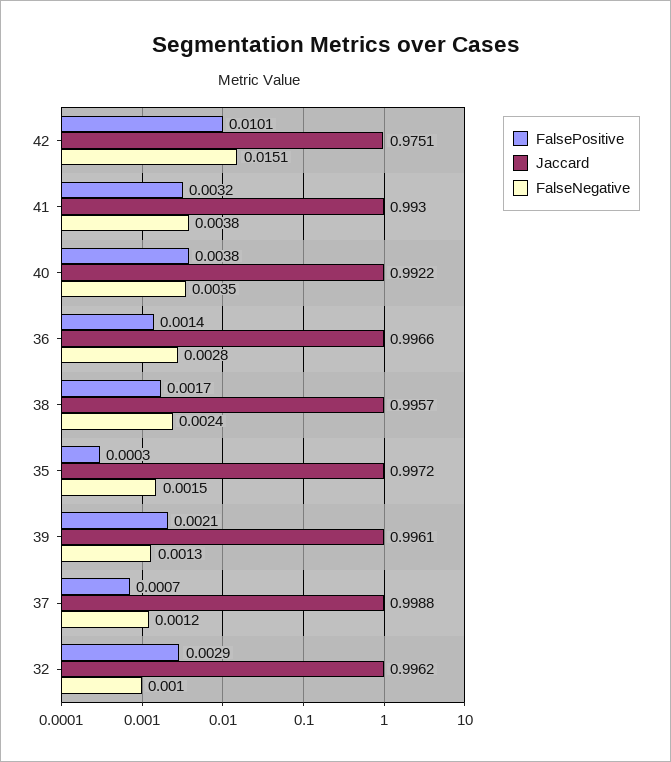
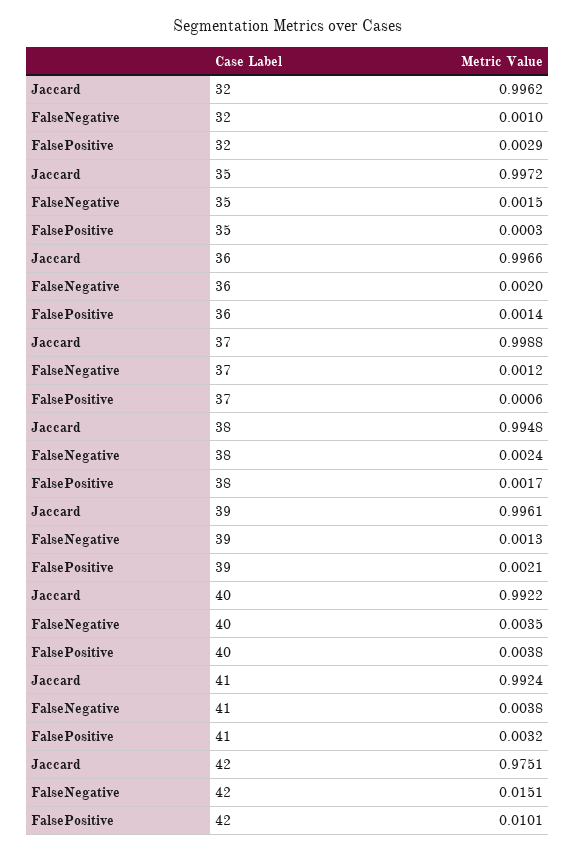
Jaccard, 41: 0.993 -> 0.9924
FalseNegative, 36: 0.0028 -> 0.002
Jaccard, 38: 0.9957 -> 0.9948
FalsePositive, 37: 0.0007 -> 0.0006

